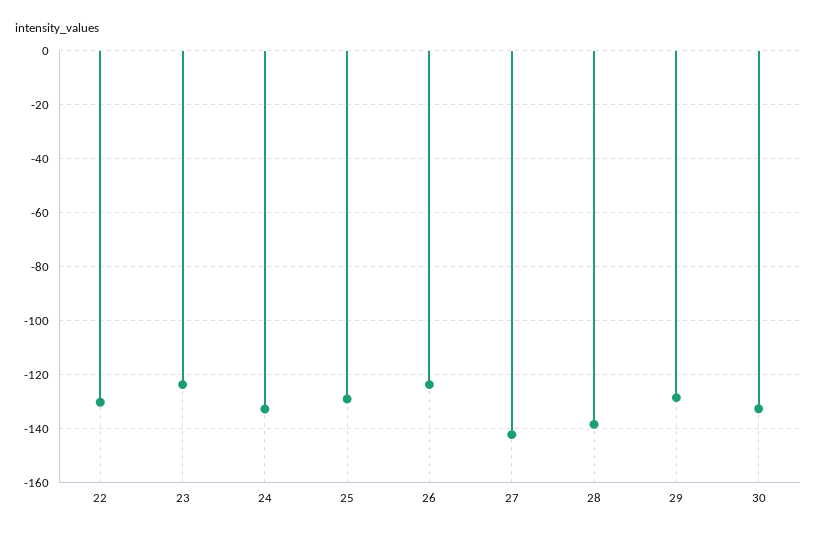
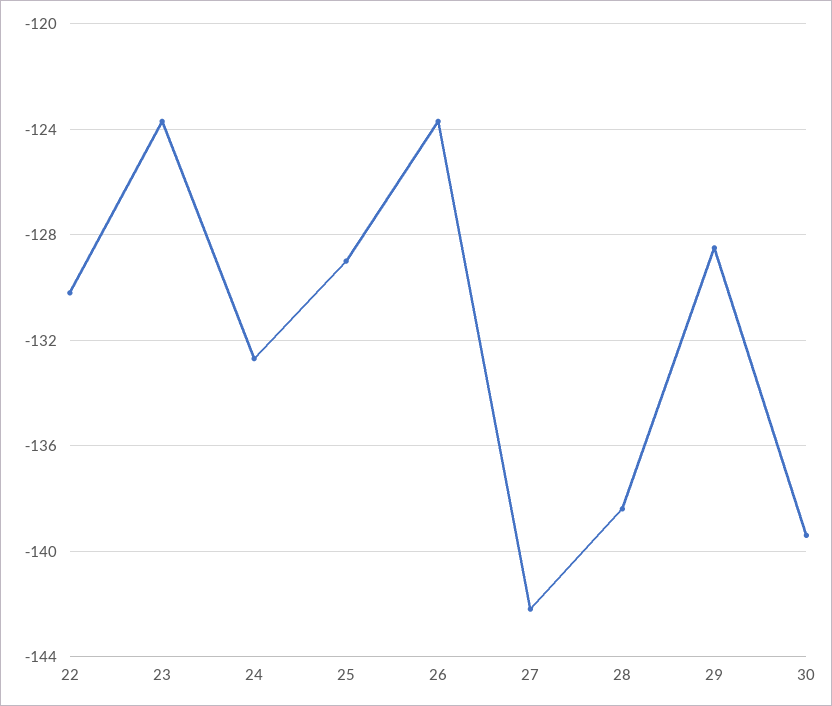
30: -132.5 -> -139.5

